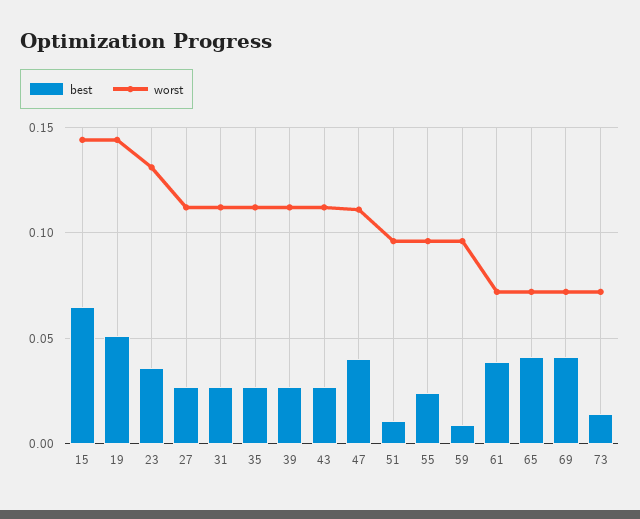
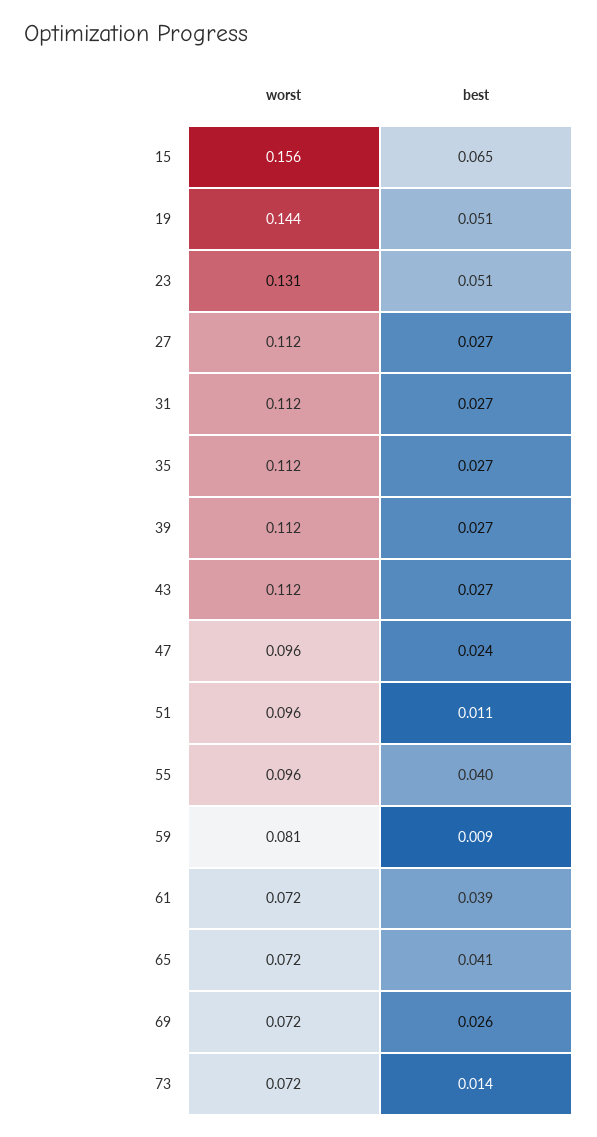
worst, 15: 0.145 -> 0.156
best, 23: 0.035 -> 0.051
best, 47: 0.04 -> 0.024
worst, 47: 0.11 -> 0.096
best, 55: 0.025 -> 0.04
worst, 59: 0.095 -> 0.081
best, 69: 0.04 -> 0.026

